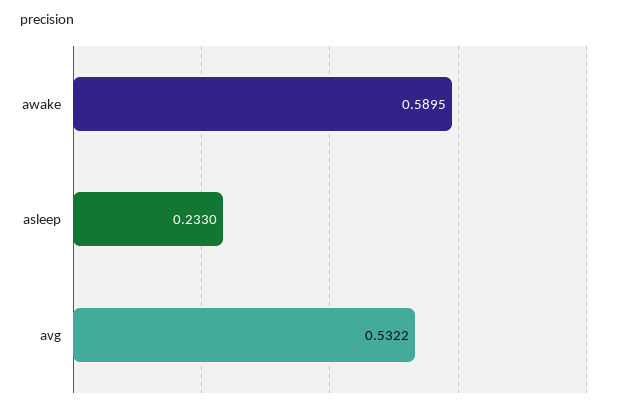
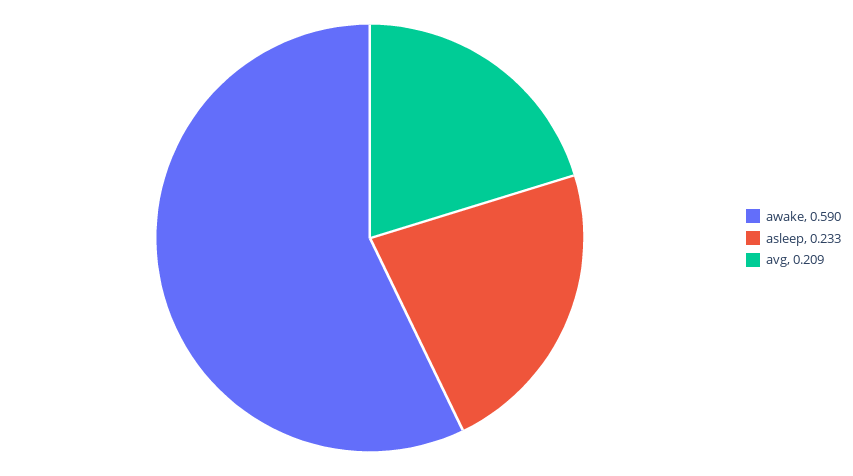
avg: 0.5322 -> 0.209

